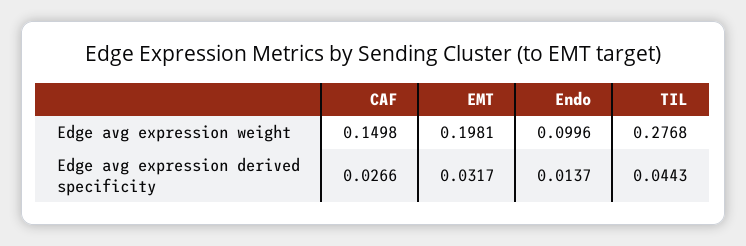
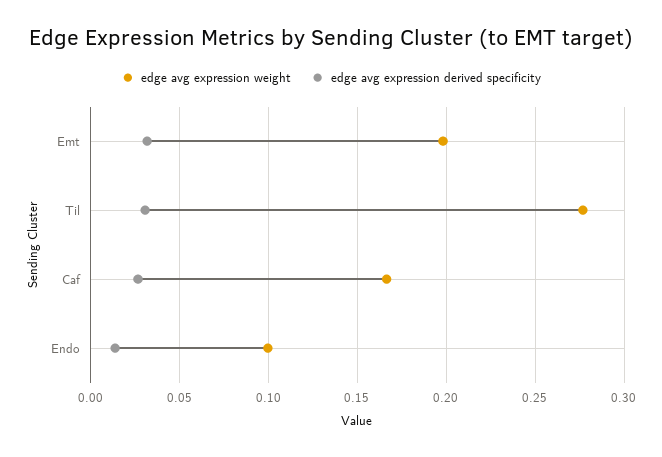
Edge avg expression weight, CAF: 0.1498 -> 0.165
Edge avg expression derived specificity, TIL: 0.0443 -> 0.03

